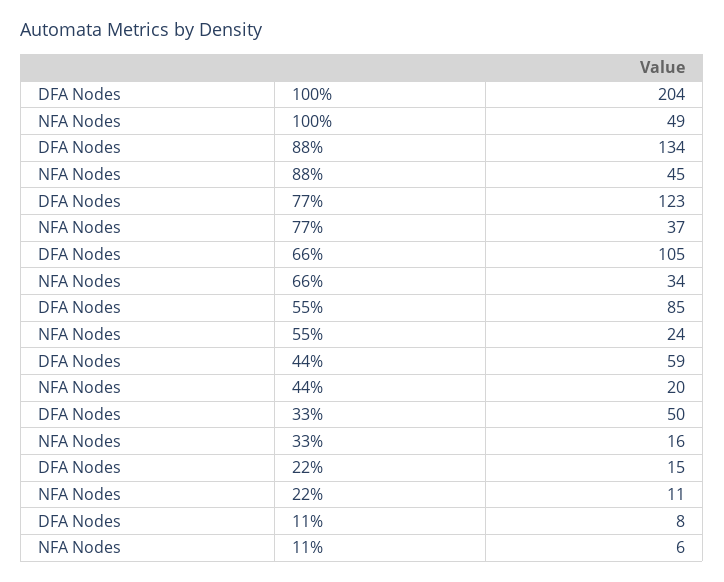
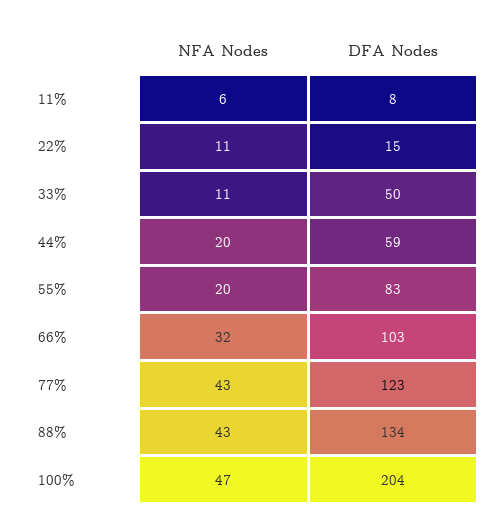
NFA Nodes, 100%: 49 -> 47
NFA Nodes, 88%: 45 -> 43
NFA Nodes, 77%: 37 -> 43
DFA Nodes, 66%: 105 -> 103
NFA Nodes, 66%: 34 -> 32
DFA Nodes, 55%: 85 -> 83
NFA Nodes, 55%: 24 -> 20
NFA Nodes, 33%: 16 -> 11

